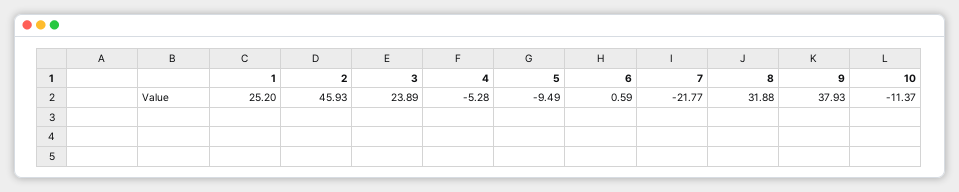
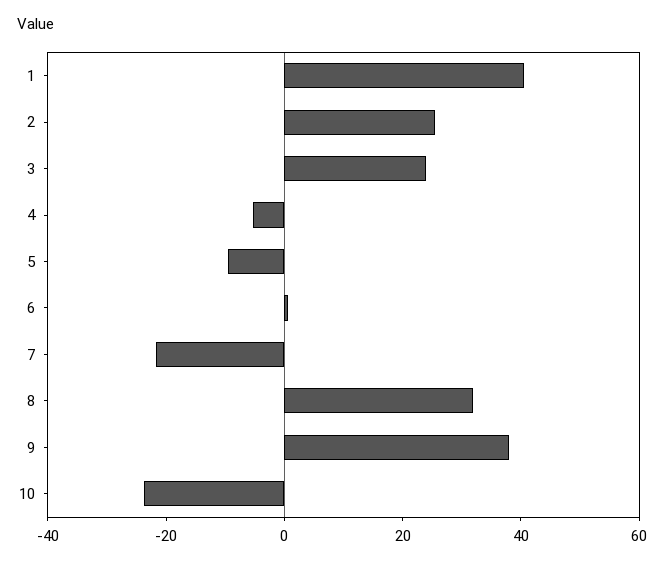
1: 25.2 -> 40
2: 45.93 -> 25
10: -11.37 -> -25

